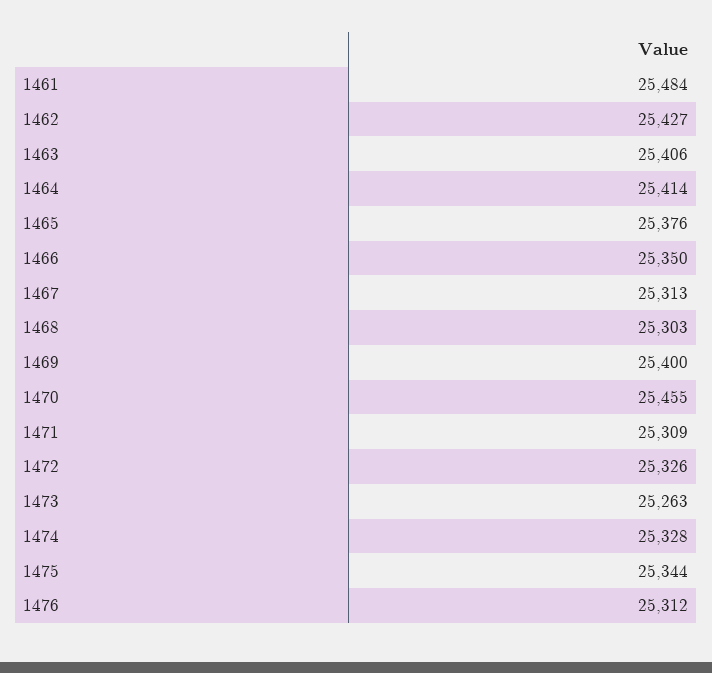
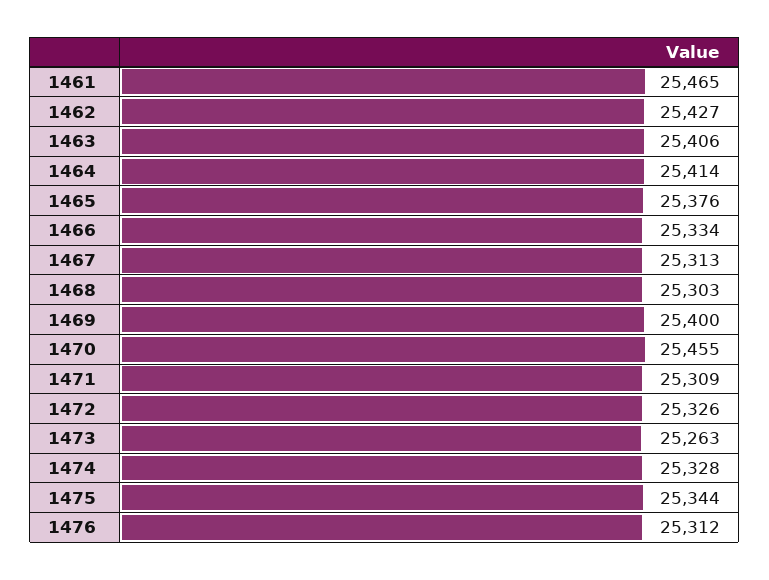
1461: 25484 -> 25465
1466: 25350 -> 25334

